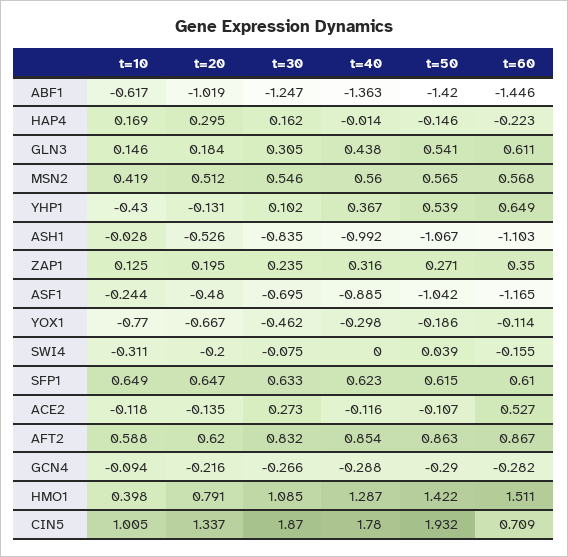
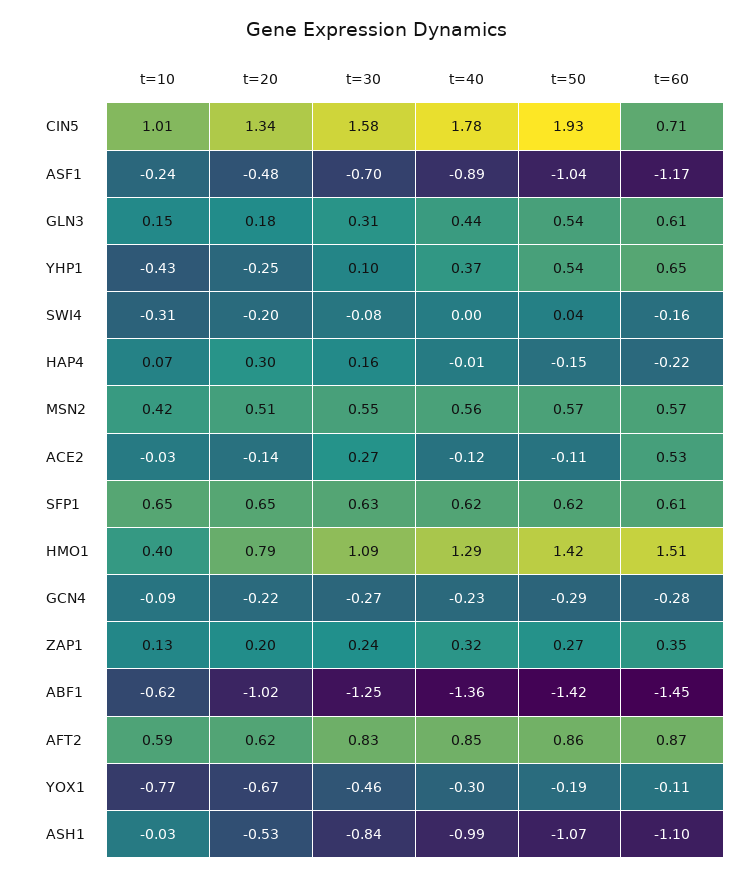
t=10, HAP4: 0.169 -> 0.07
t=20, YHP1: -0.131 -> -0.25
t=10, ACE2: -0.118 -> -0.03
t=40, GCN4: -0.288 -> -0.23
t=30, CIN5: 1.87 -> 1.58

